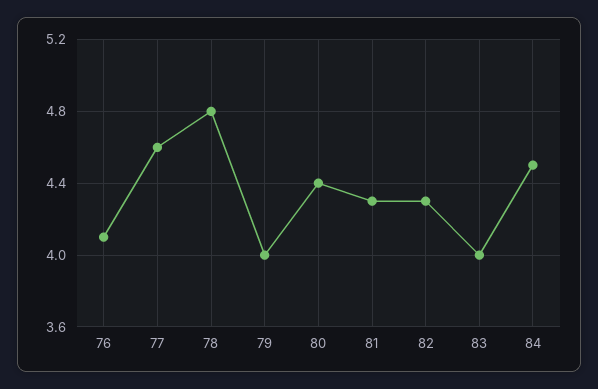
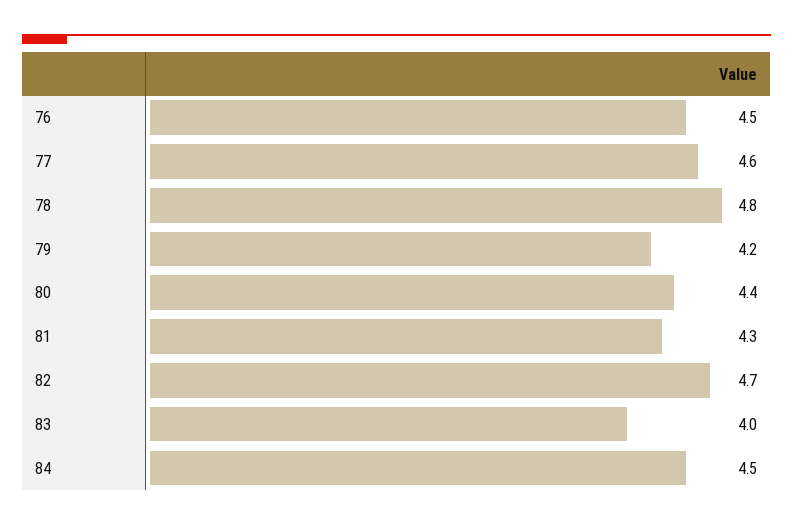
76: 4.1 -> 4.5
79: 4 -> 4.2
82: 4.3 -> 4.7

